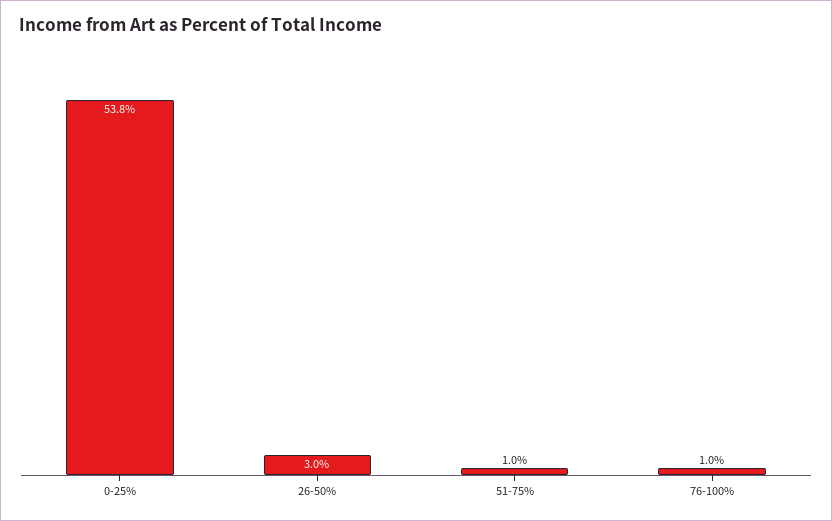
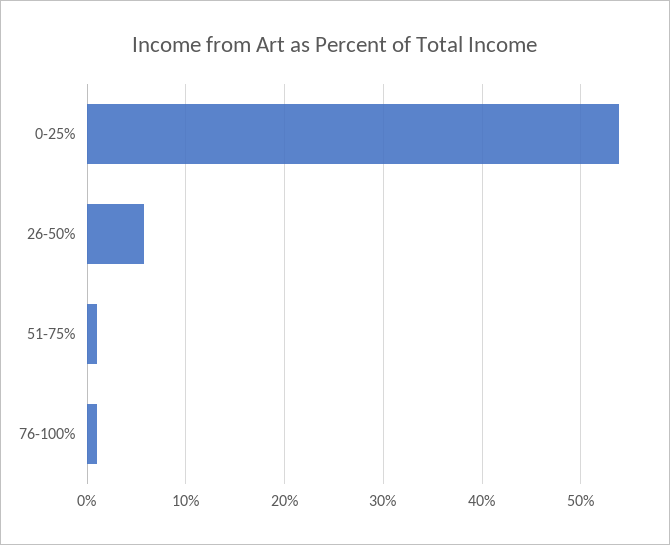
26-50%: 3 -> 6

